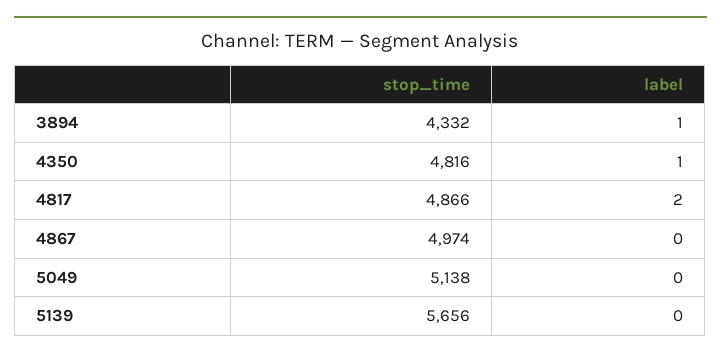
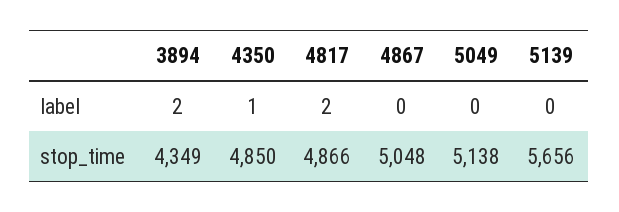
stop_time, 3894: 4332 -> 4349
label, 3894: 1 -> 2
stop_time, 4350: 4816 -> 4850
stop_time, 4867: 4974 -> 5048

